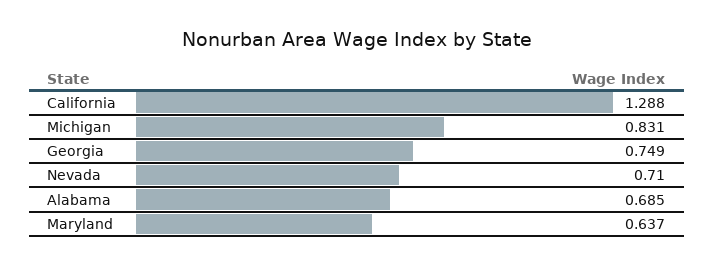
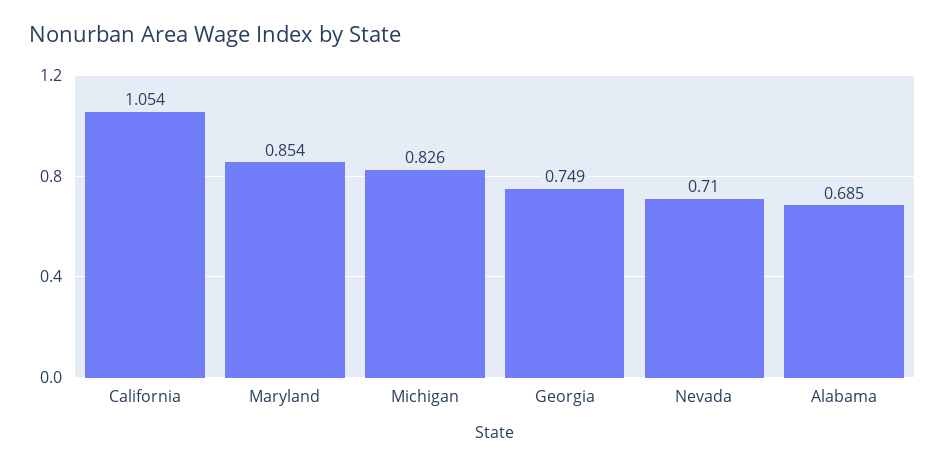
California: 1.288 -> 1.054
Michigan: 0.831 -> 0.826
Maryland: 0.637 -> 0.854

